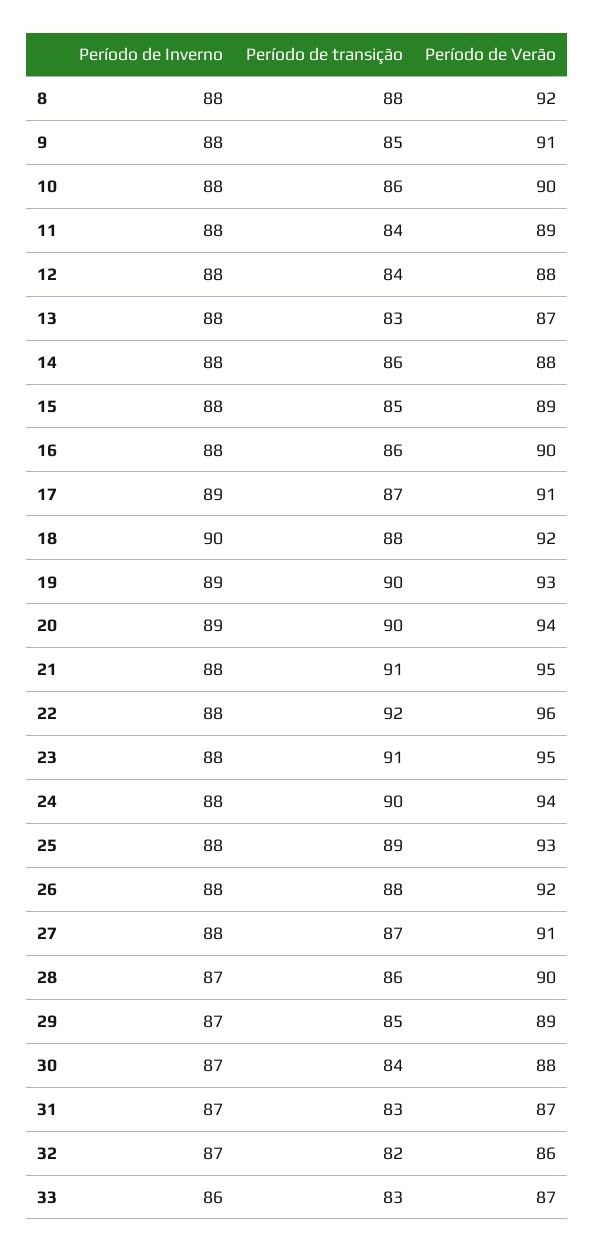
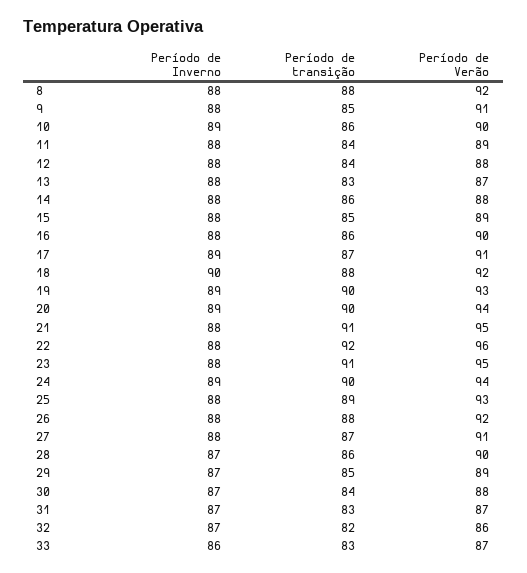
Período de Inverno, 10: 88 -> 89
Período de Inverno, 24: 88 -> 89

